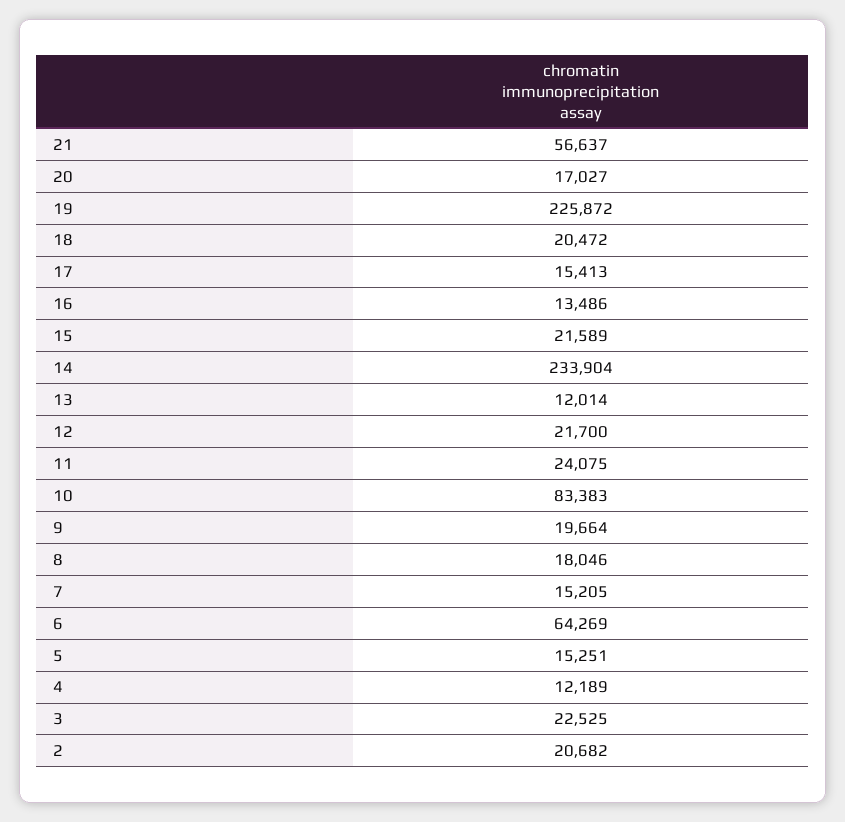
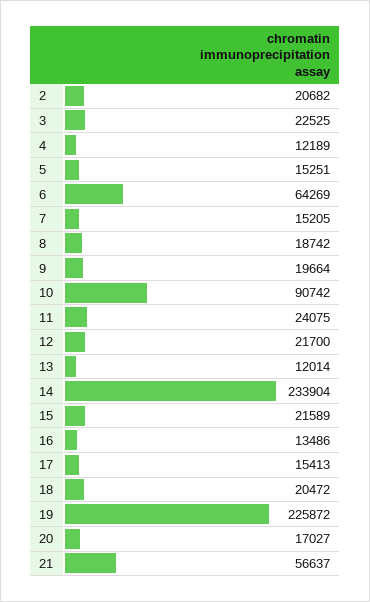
10: 83383 -> 90742
8: 18046 -> 18742

